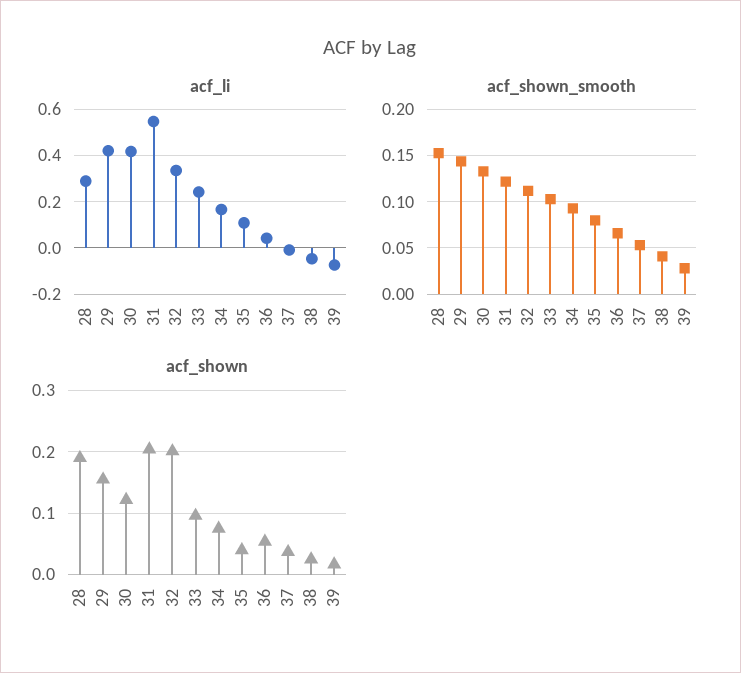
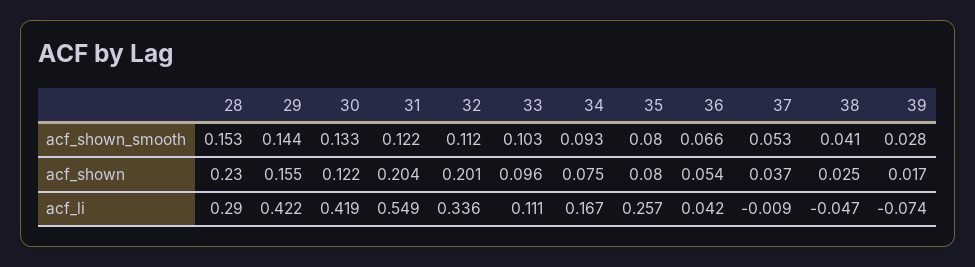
acf_li, 33: 0.25 -> 0.111
acf_li, 35: 0.1 -> 0.257
acf_shown, 28: 0.19 -> 0.23
acf_shown, 35: 0.04 -> 0.08

